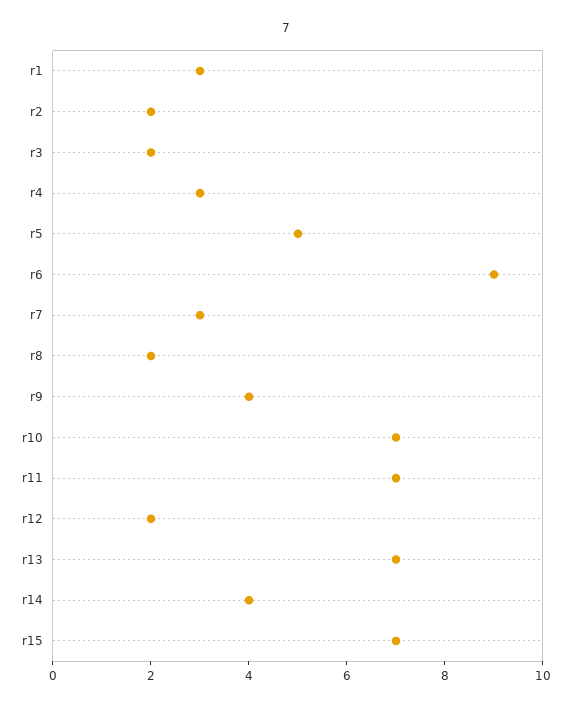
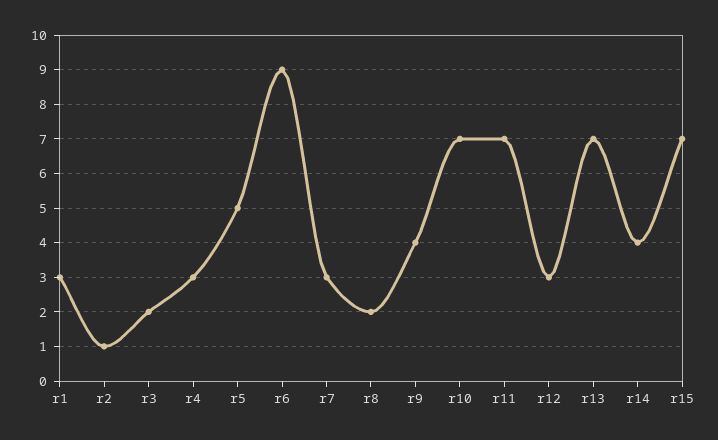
r2: 2 -> 1
r12: 2 -> 3

